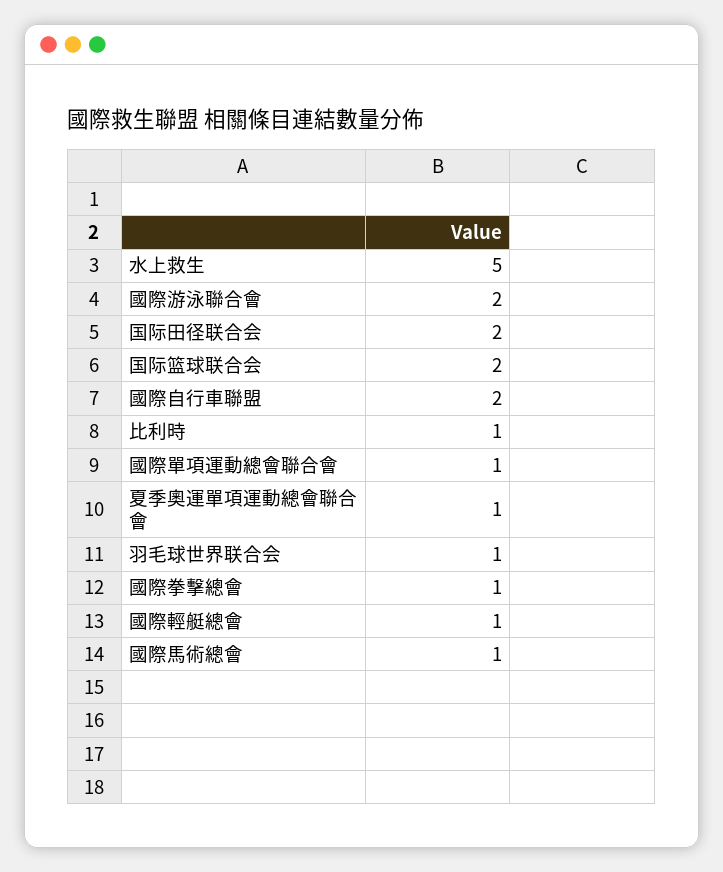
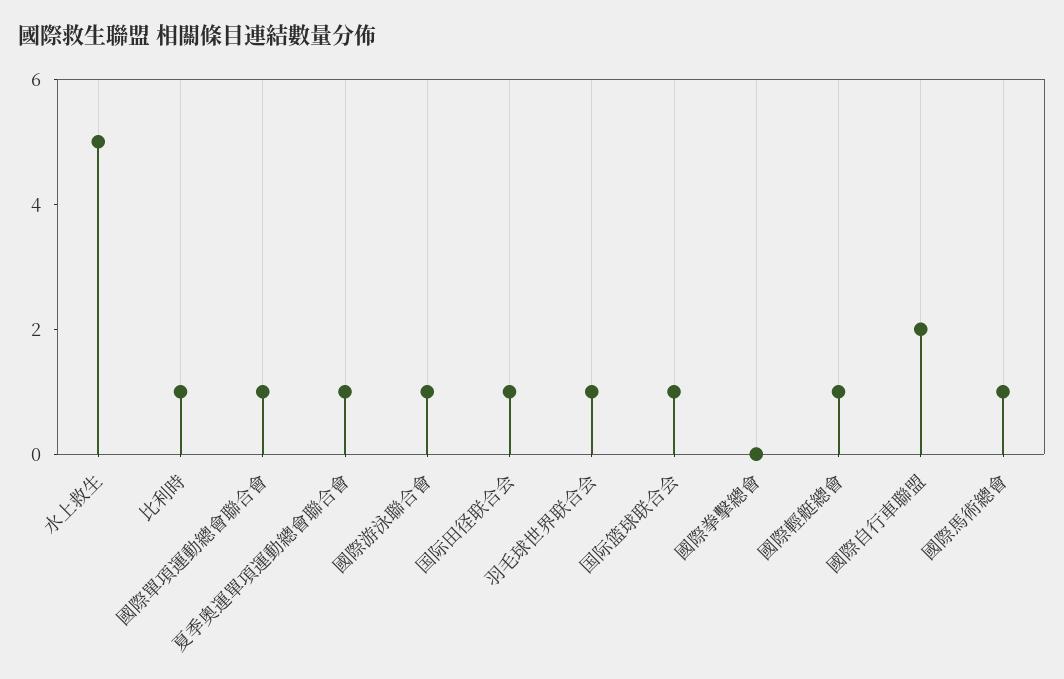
國際游泳聯合會: 2 -> 1
国际田径联合会: 2 -> 1
国际篮球联合会: 2 -> 1
國際拳擊總會: 1 -> 0

